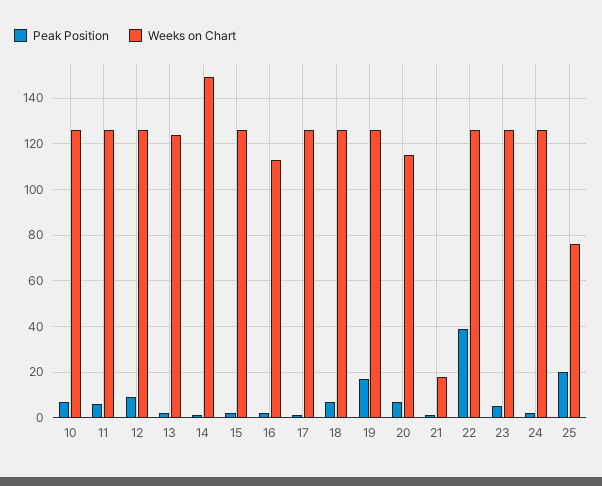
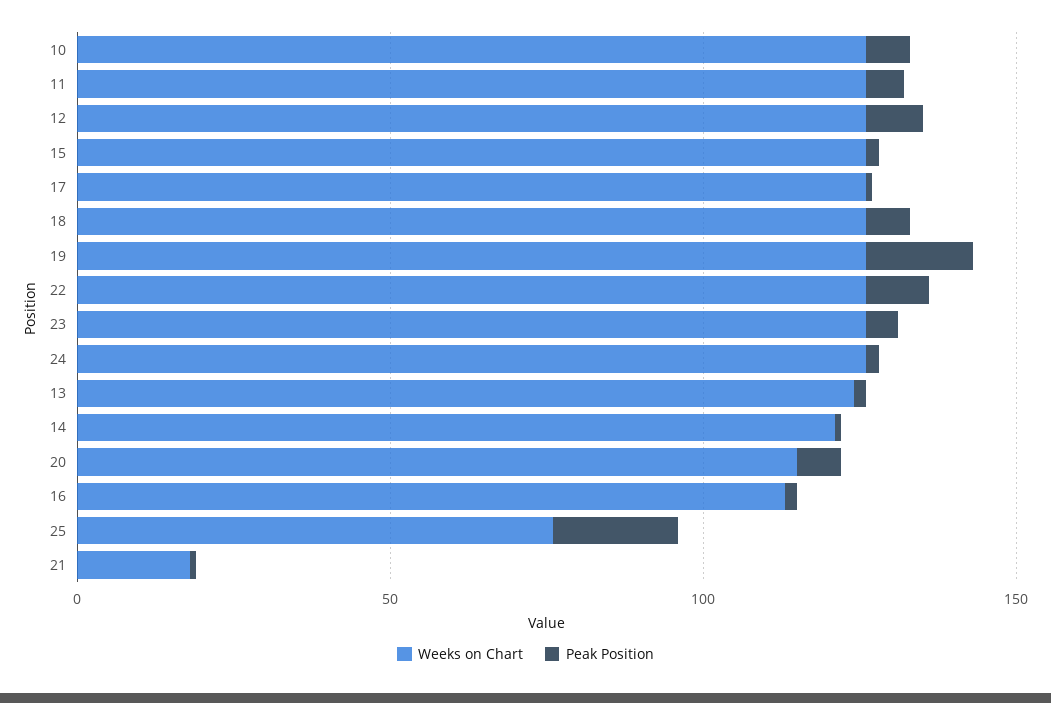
Weeks on Chart, 14: 150 -> 120
Peak Position, 22: 40 -> 10

